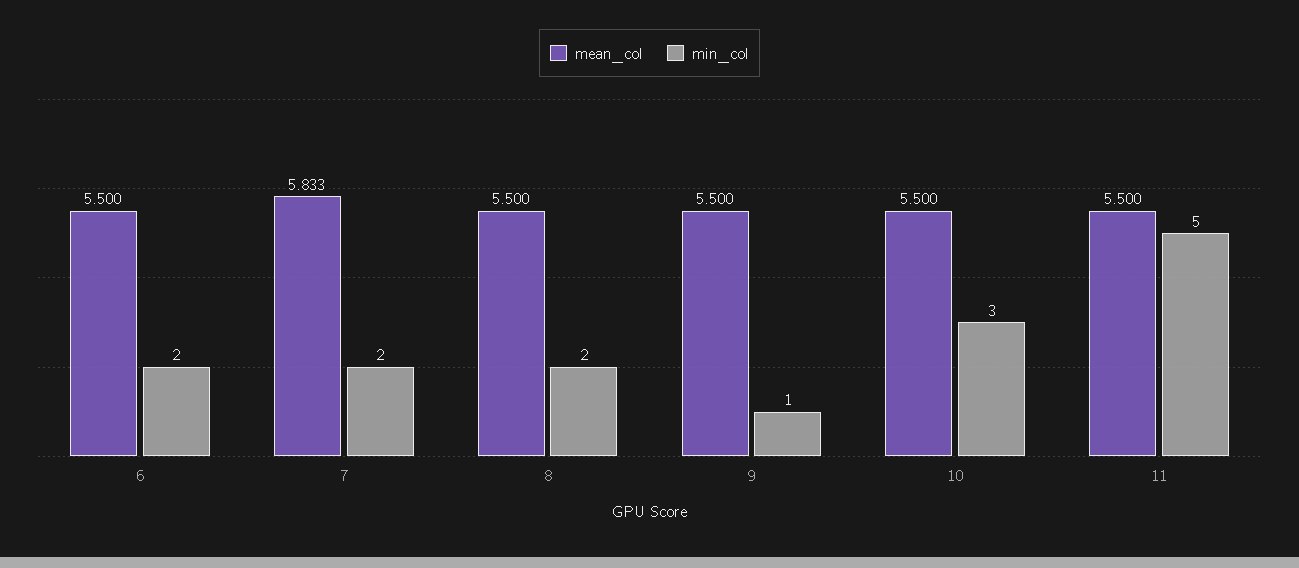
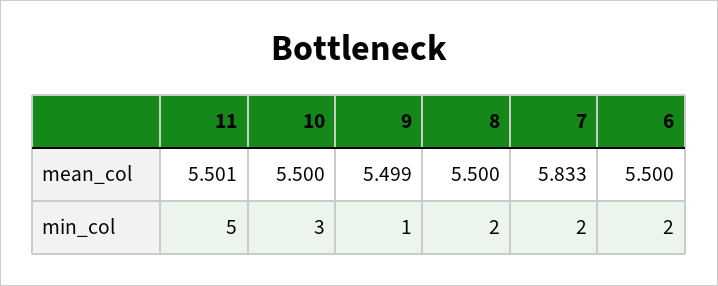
mean_col, 9: 5.5 -> 5.499
mean_col, 11: 5.5 -> 5.501

